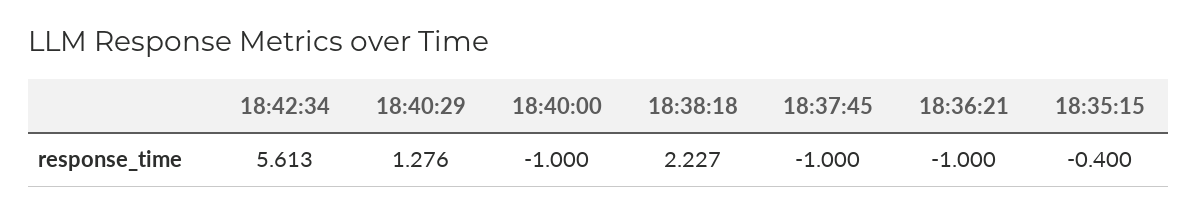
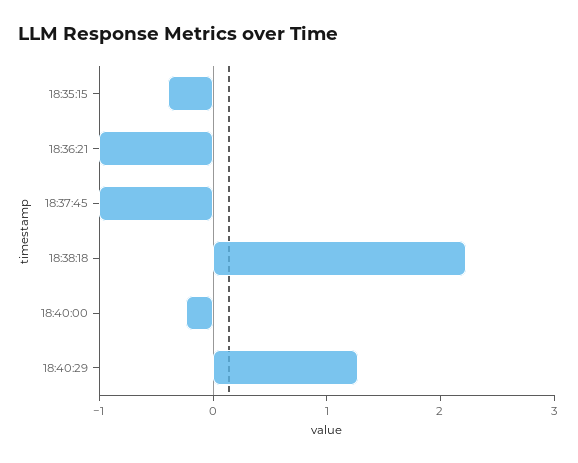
18:42:34: 5.613 -> none
18:40:00: -1 -> -0.2

